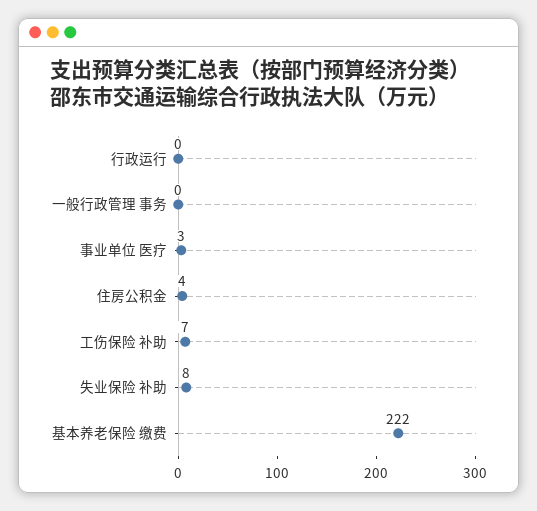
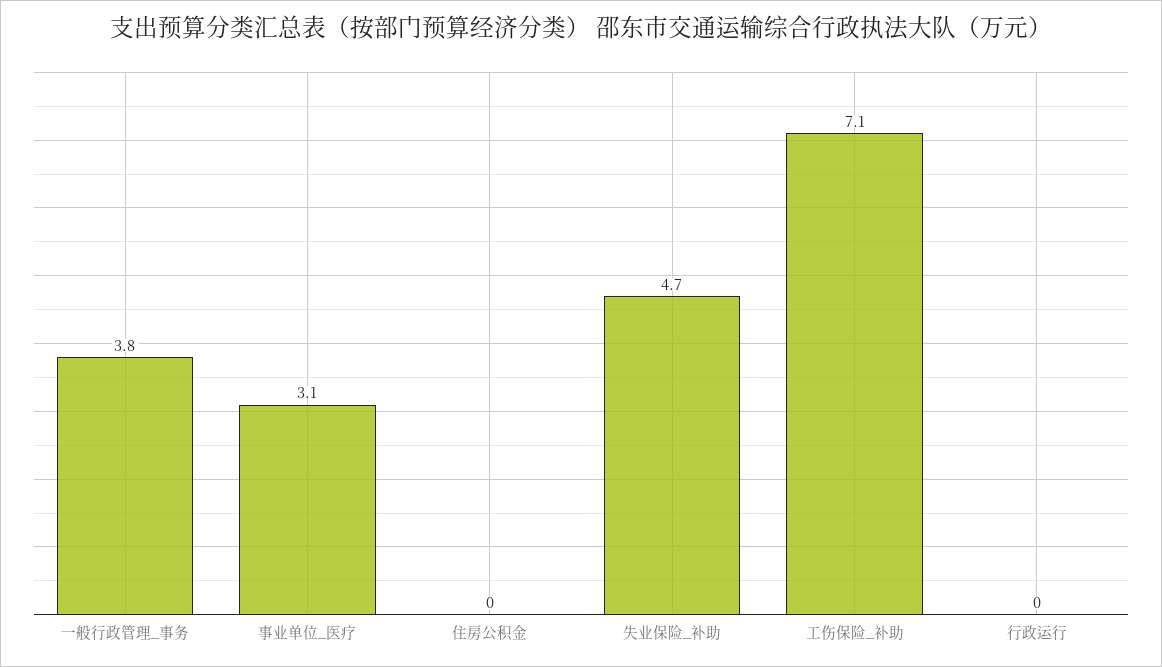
一般行政管理 事务: 0 -> 3.8
住房公积金: 4 -> 0
失业保险 补助: 8 -> 4.7
基本养老保险 缴费: 222 -> none

